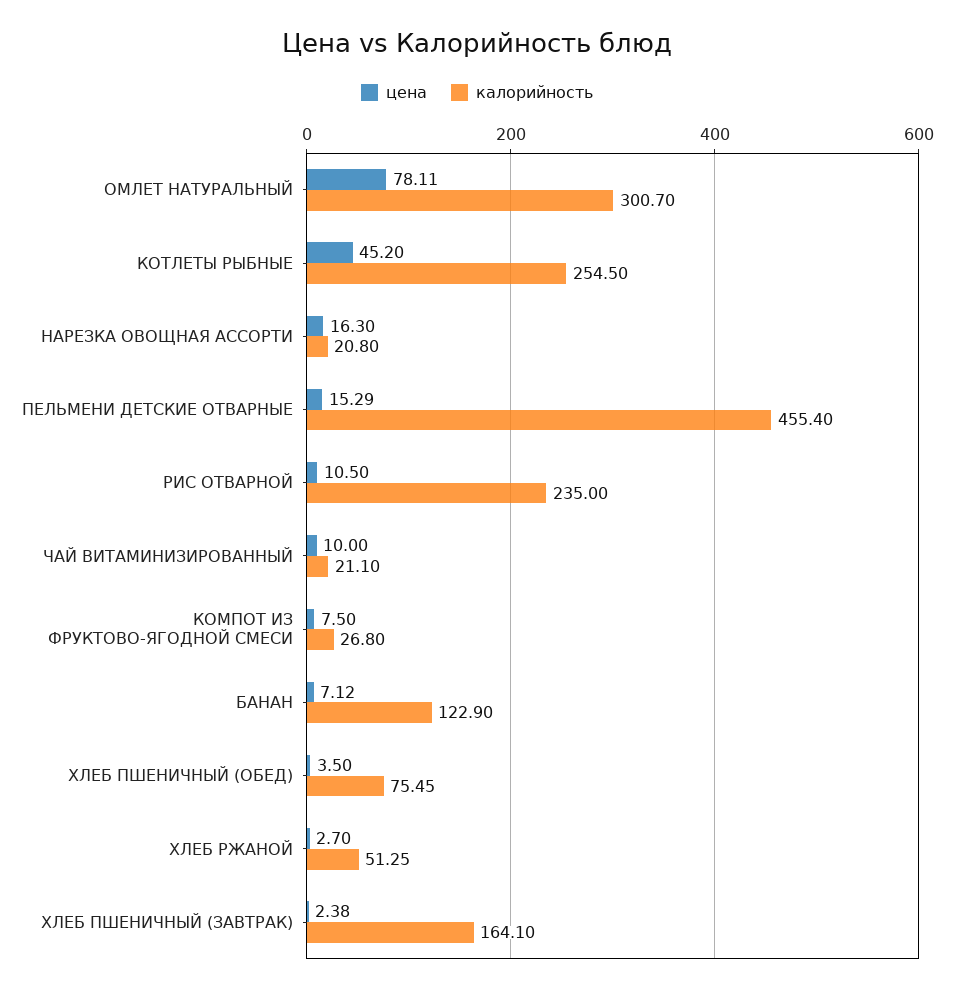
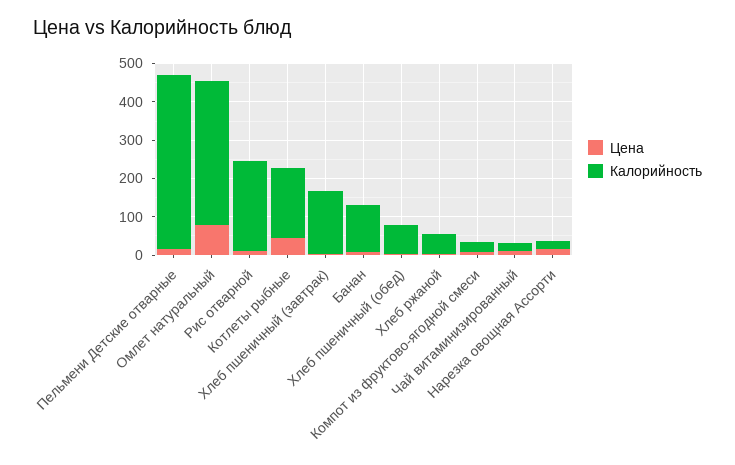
калорийность, ОМЛЕТ НАТУРАЛЬНЫЙ: 300.7 -> 375
калорийность, КОТЛЕТЫ РЫБНЫЕ: 254.5 -> 175

